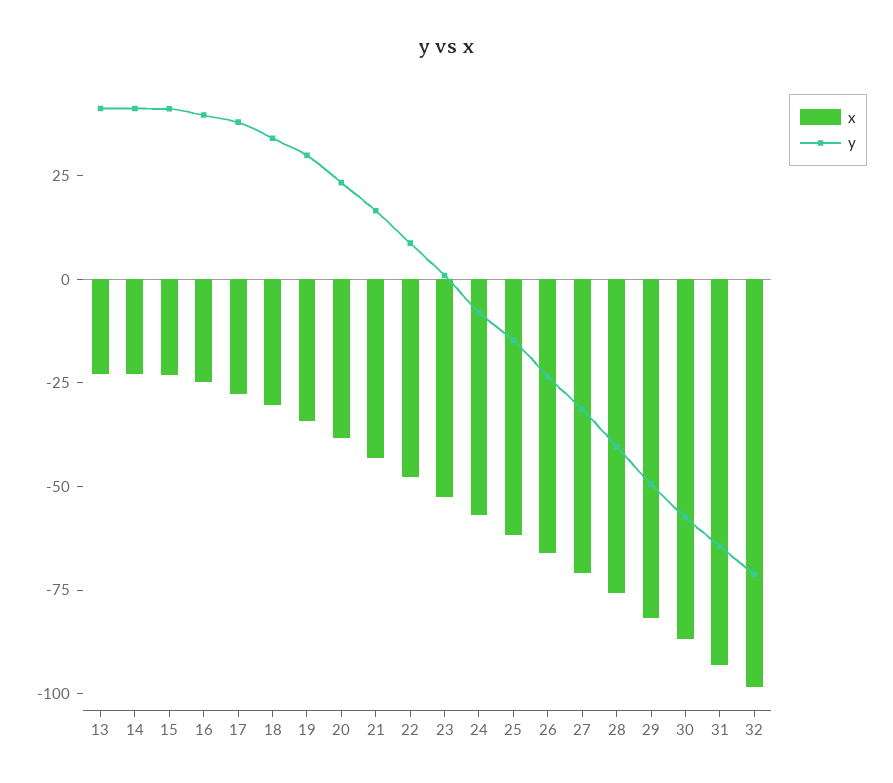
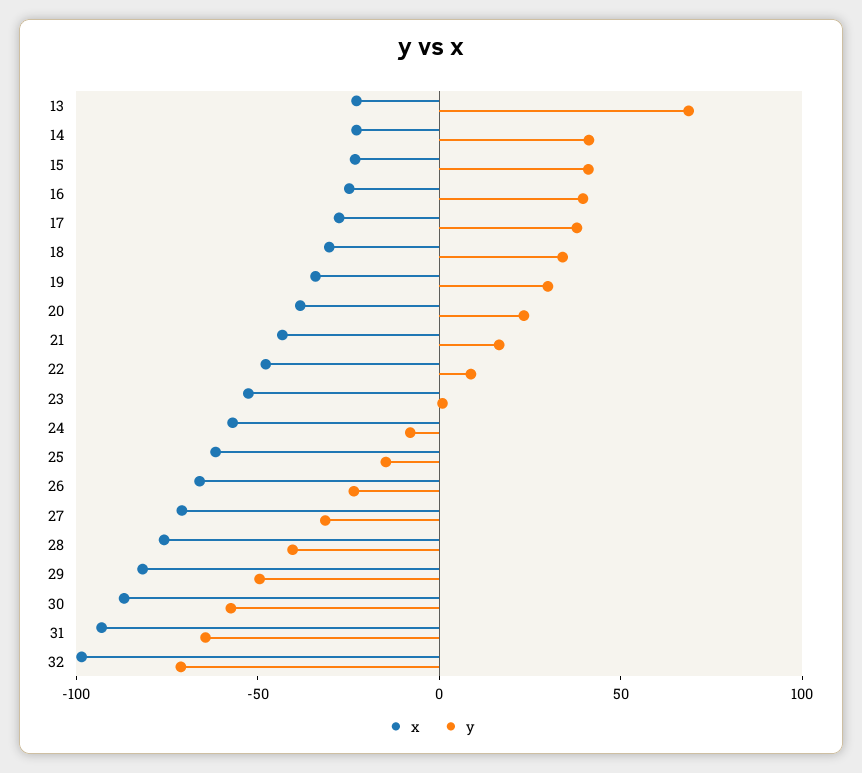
y, 13: 40 -> 70

